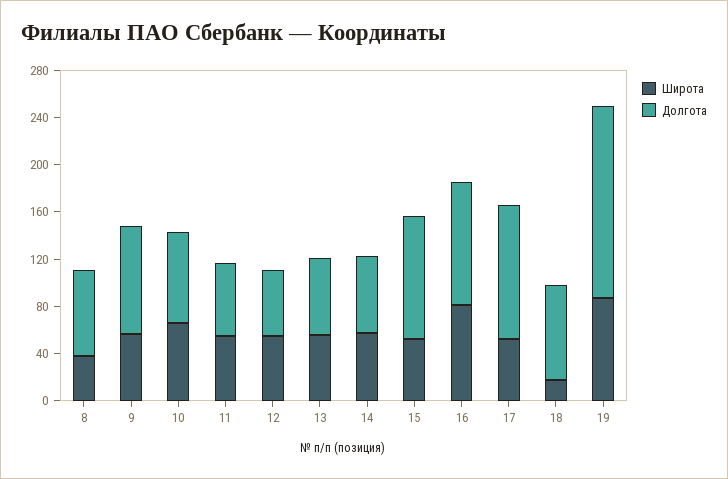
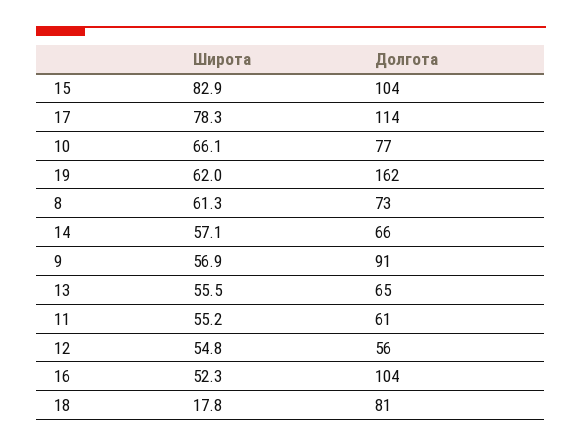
Широта, 8: 40 -> 61.3
Широта, 15: 50 -> 82.9
Широта, 16: 80 -> 52.3
Широта, 17: 50 -> 78.3
Широта, 19: 90 -> 62

